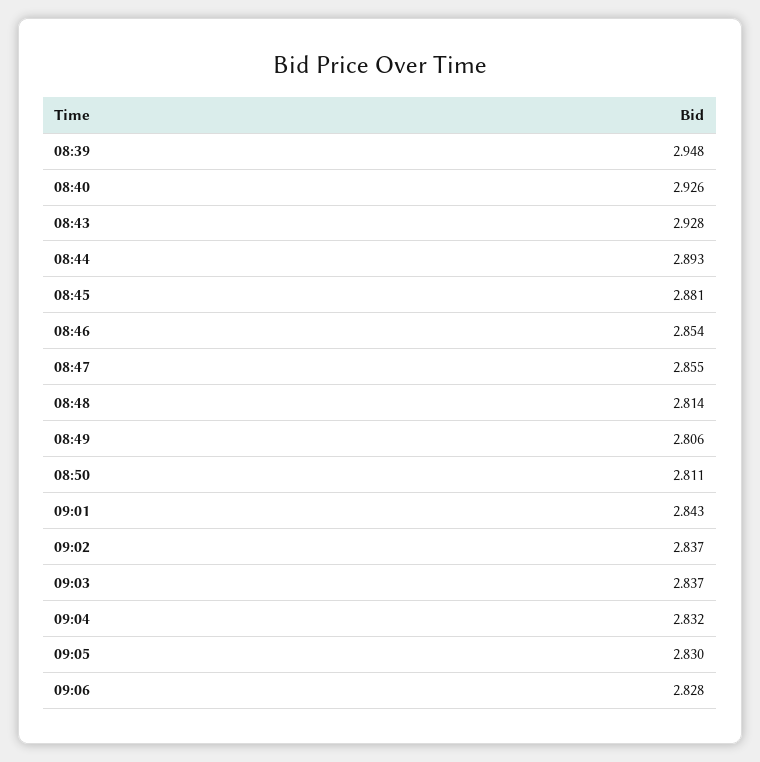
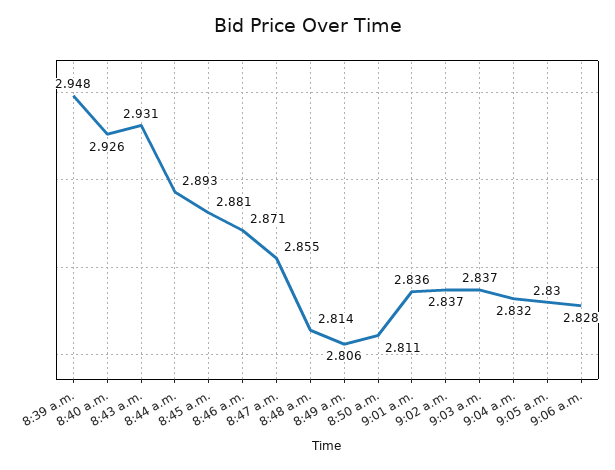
08:43: 2.928 -> 2.931
08:46: 2.854 -> 2.871
09:01: 2.843 -> 2.836

